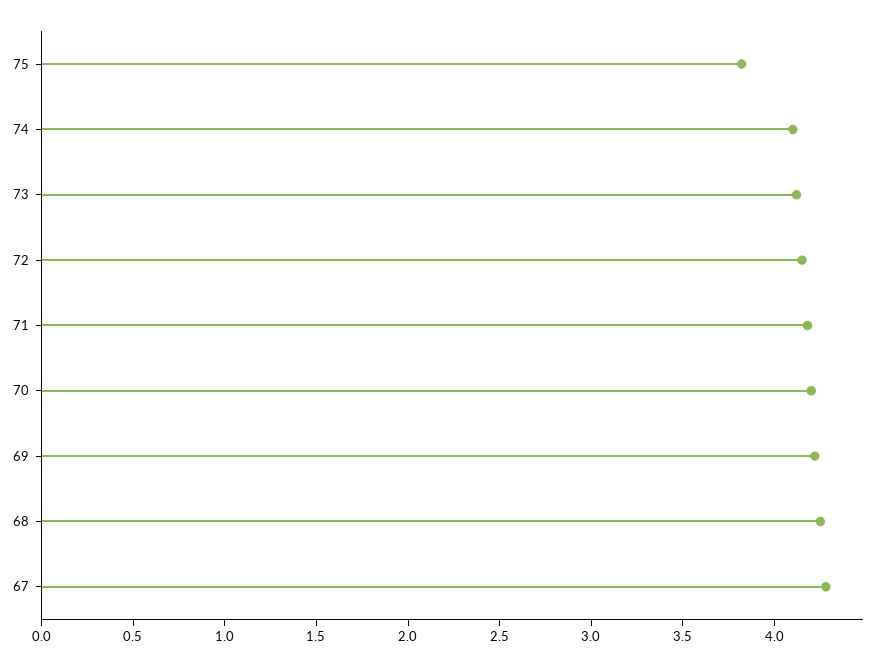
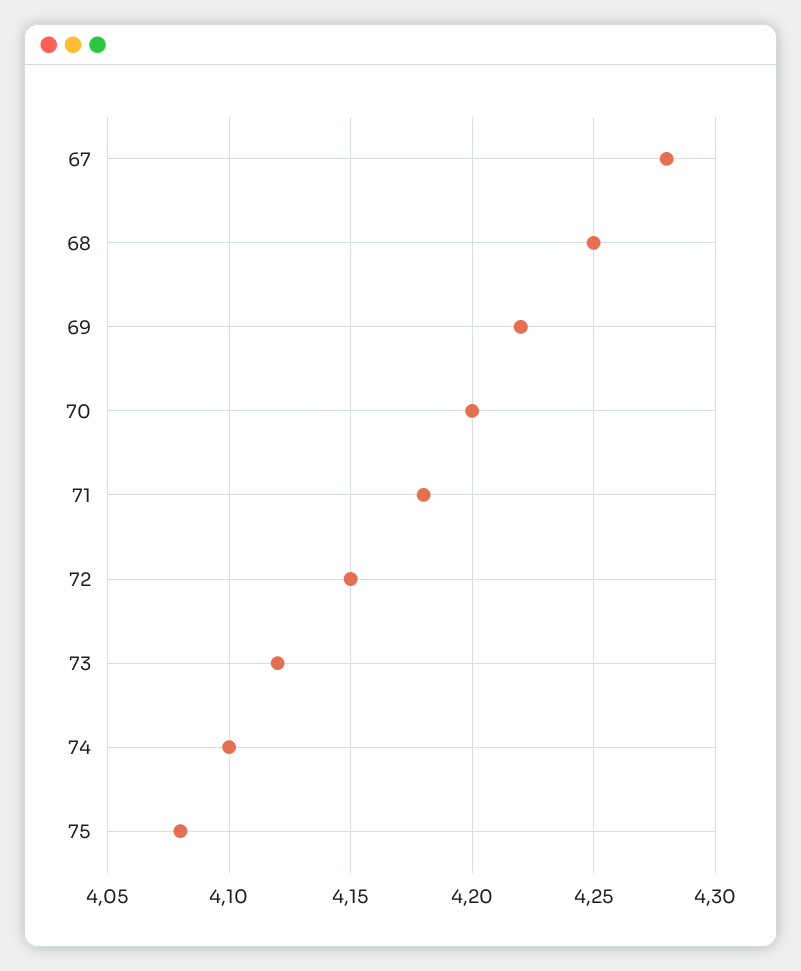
75: 3.8 -> 4.08

